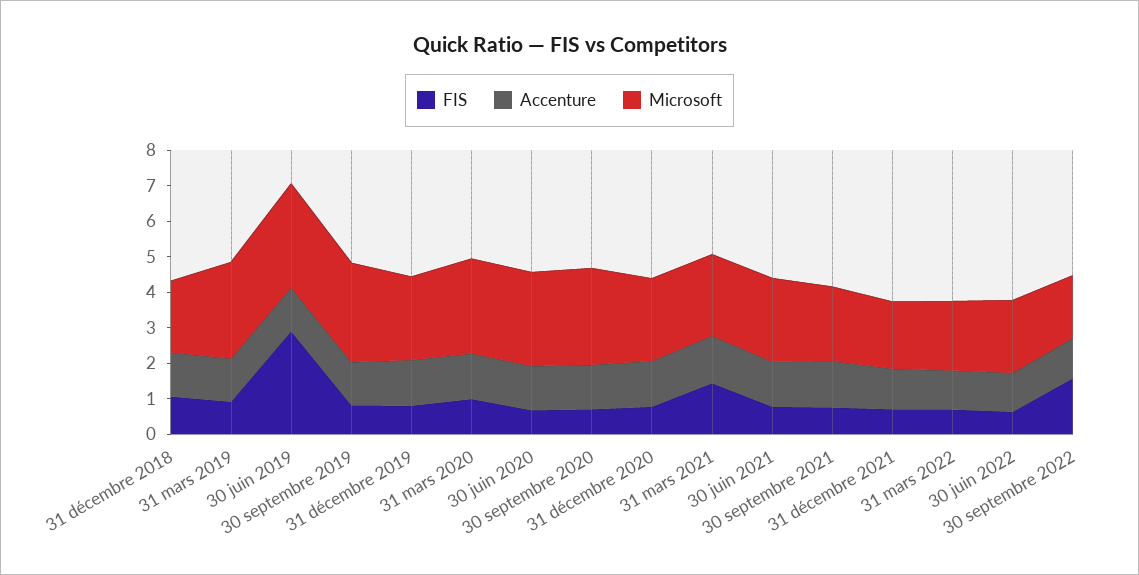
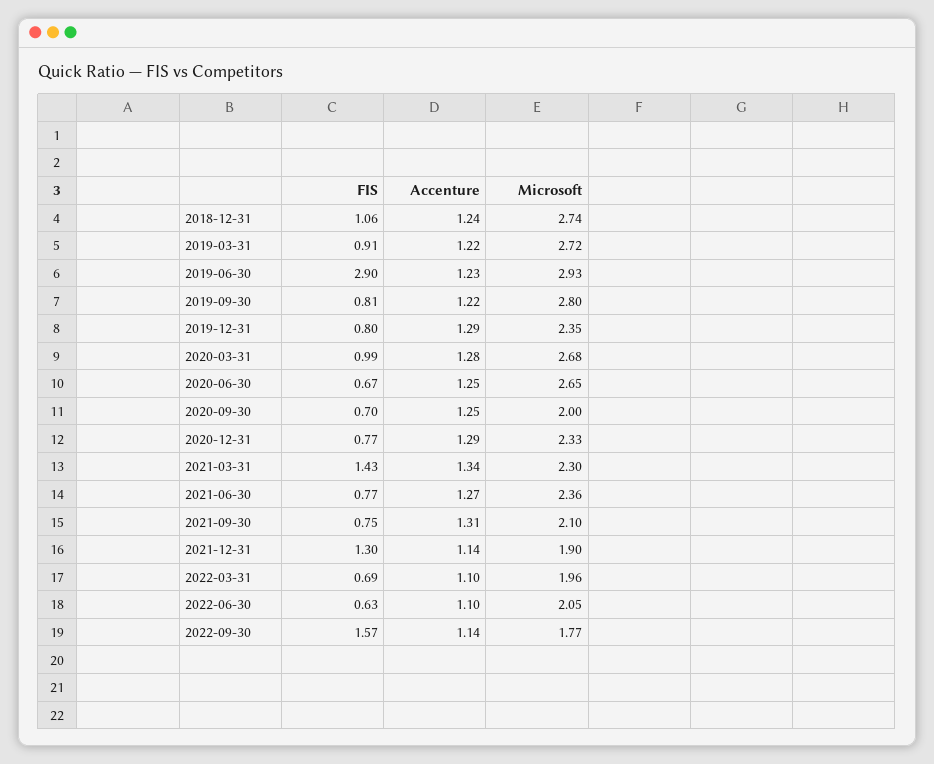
Microsoft, 31 décembre 2018: 2 -> 2.74
Microsoft, 30 septembre 2020: 2.75 -> 2
FIS, 31 décembre 2021: 0.75 -> 1.3

